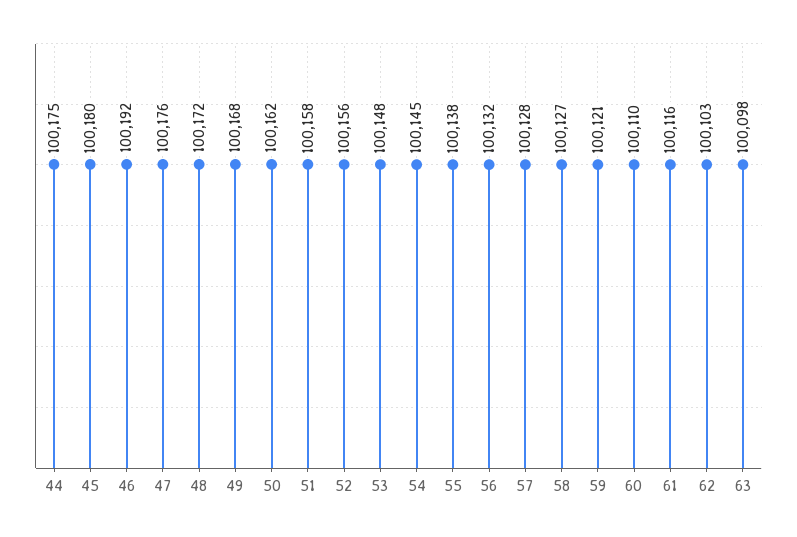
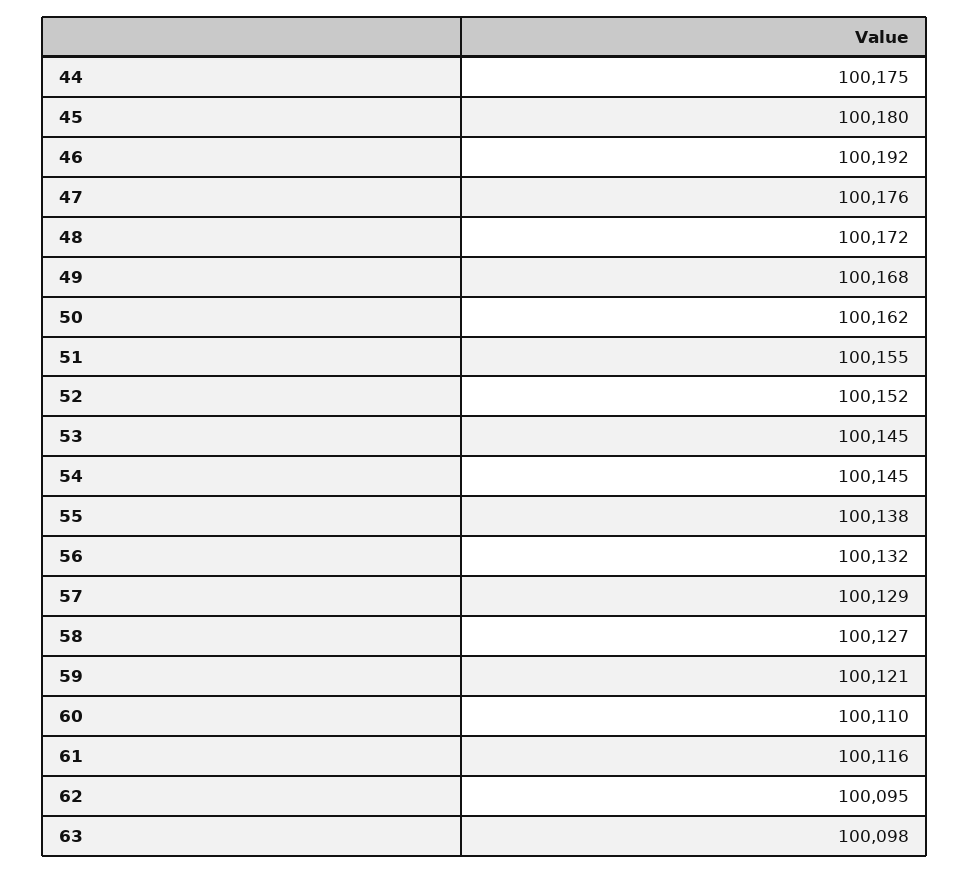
51: 100158 -> 100155
52: 100156 -> 100152
53: 100148 -> 100145
57: 100128 -> 100129
62: 100103 -> 100095

